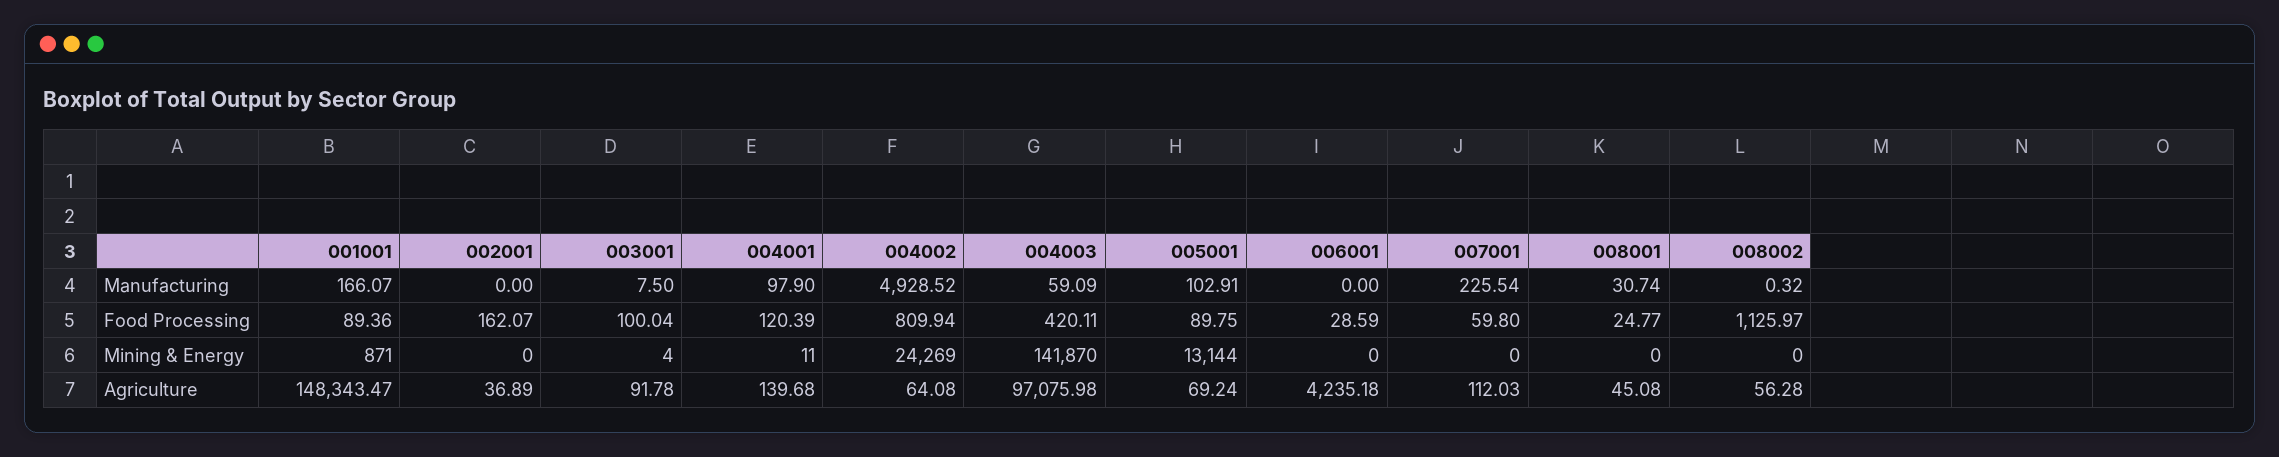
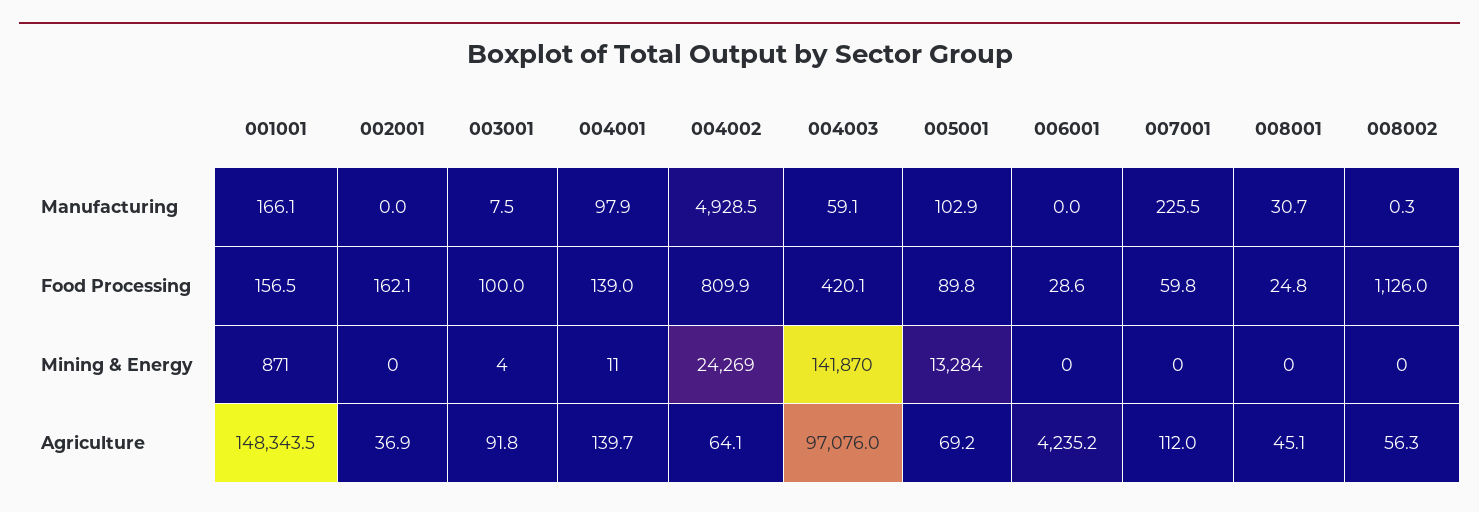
001001, Food Processing: 89.36 -> 156.5
004001, Food Processing: 120.39 -> 139
005001, Mining & Energy: 13144 -> 13284

